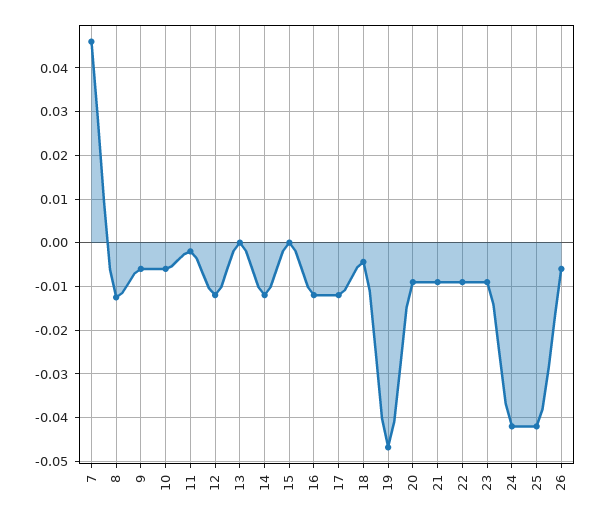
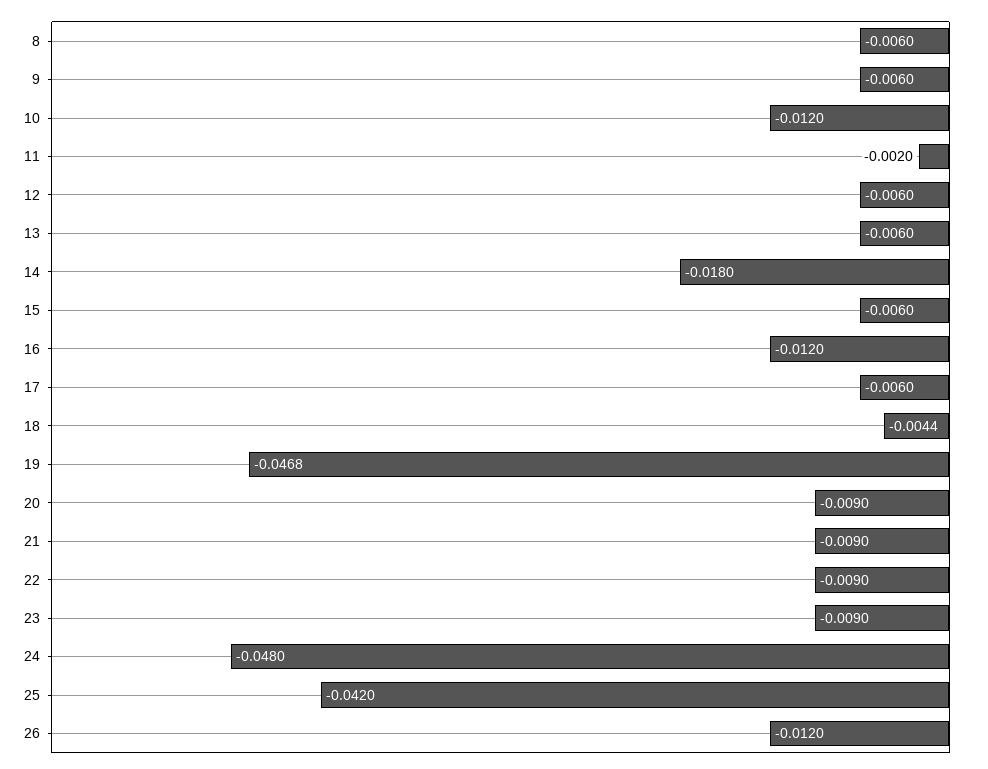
7: 0.046 -> none
8: -0.012 -> -0.006
10: -0.006 -> -0.012
12: -0.012 -> -0.006
13: 0 -> -0.006
14: -0.012 -> -0.018
15: 0 -> -0.006
17: -0.012 -> -0.006
24: -0.042 -> -0.048
26: -0.006 -> -0.012

